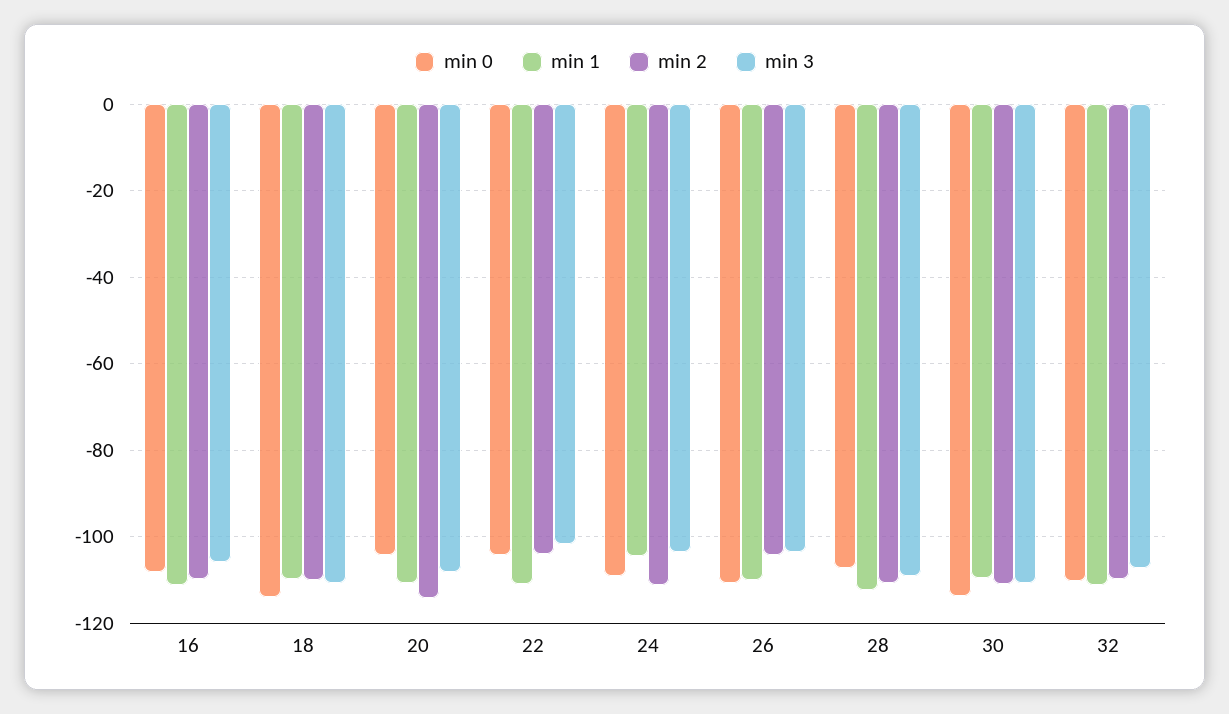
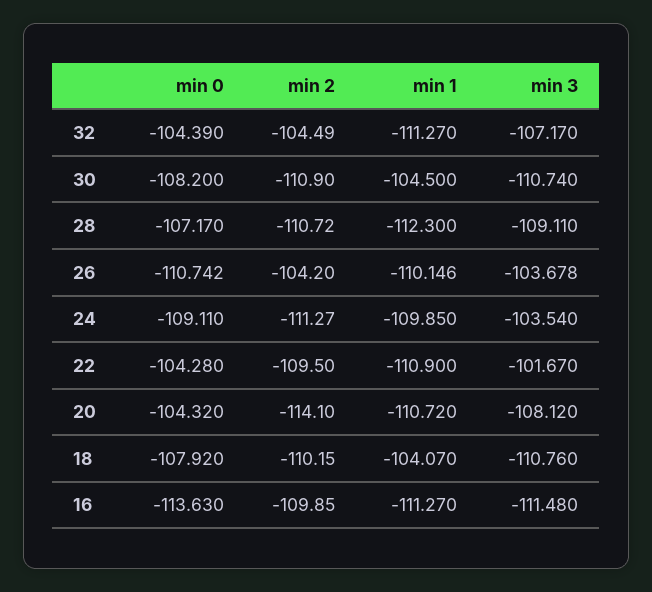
min 0, 16: -108 -> -113.63
min 3, 16: -106 -> -111.48
min 0, 18: -114 -> -107.92
min 1, 18: -110 -> -104.07
min 2, 22: -104 -> -109.5
min 1, 24: -104 -> -109.85
min 0, 30: -114 -> -108.2
min 1, 30: -110 -> -104.5
min 0, 32: -110 -> -104.39
min 2, 32: -110 -> -104.49

